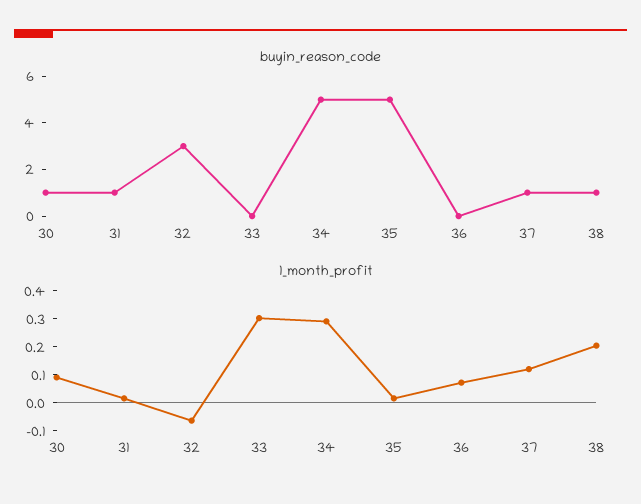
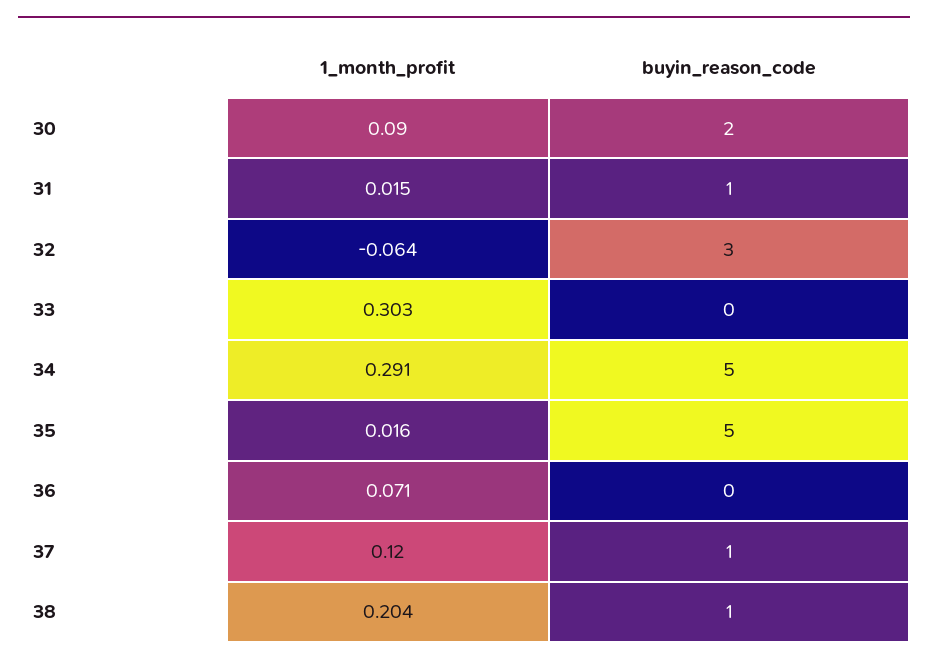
buyin_reason_code, 30: 1 -> 2

